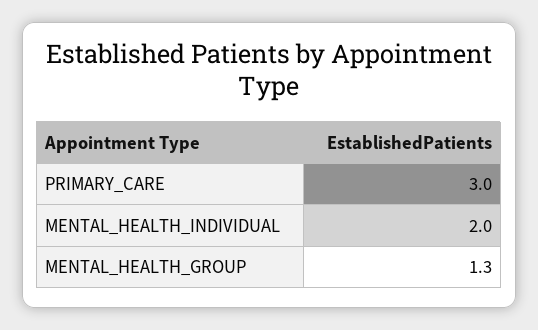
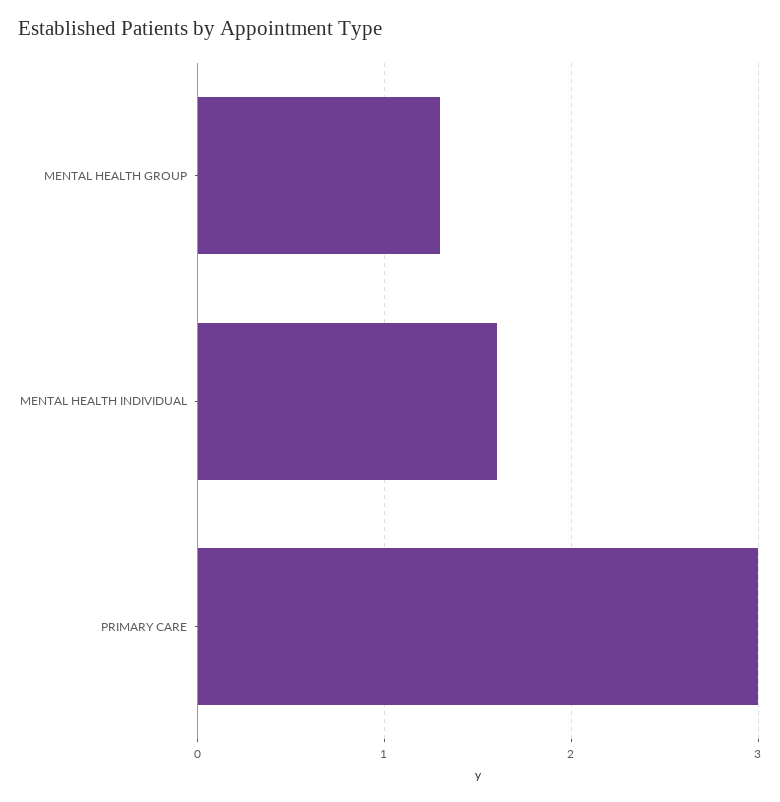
MENTAL_HEALTH_INDIVIDUAL: 2 -> 1.6

